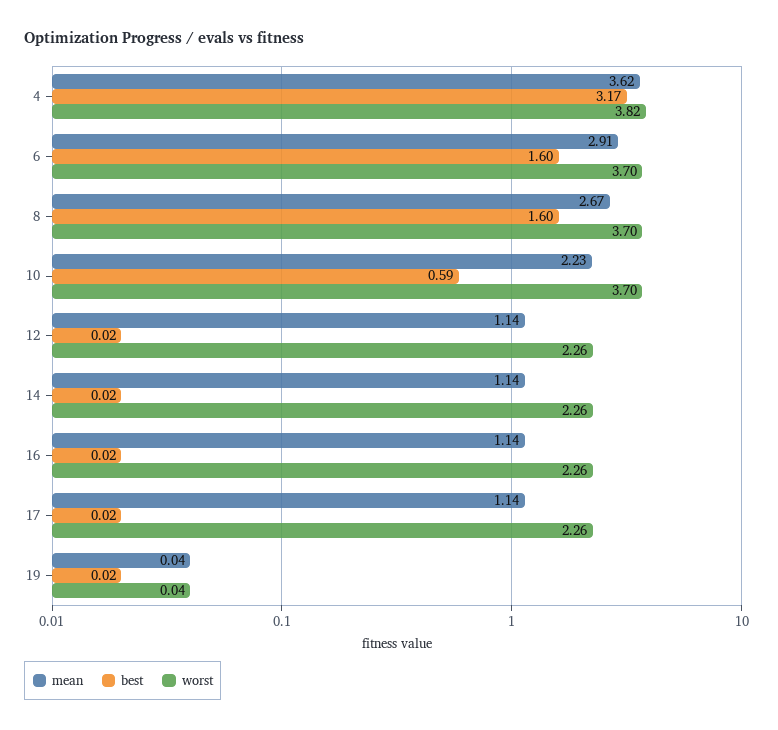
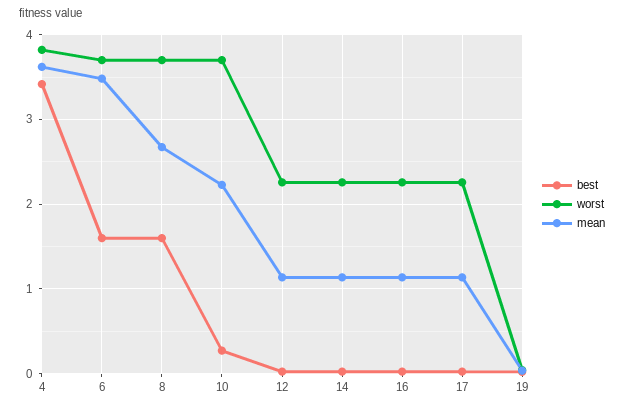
best, 4: 3.17 -> 3.4
mean, 6: 2.91 -> 3.5
best, 10: 0.59 -> 0.3

